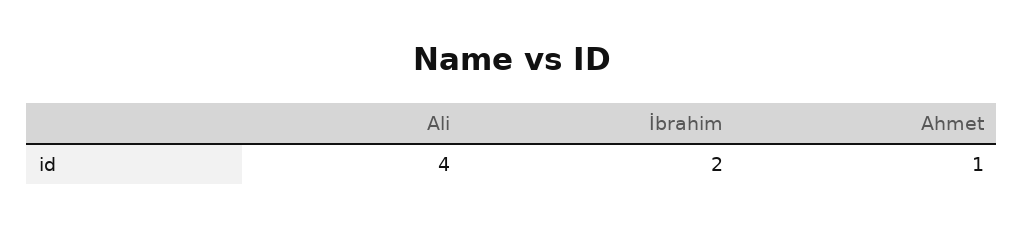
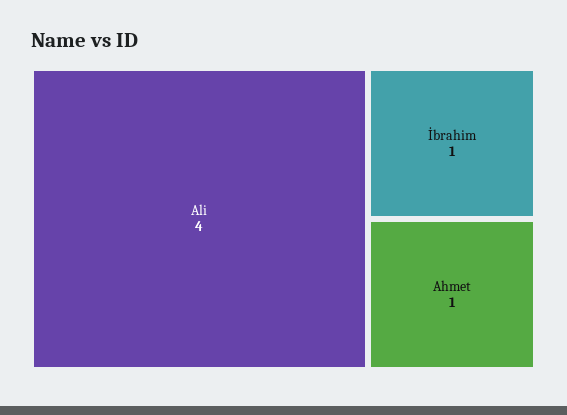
İbrahim: 2 -> 1

